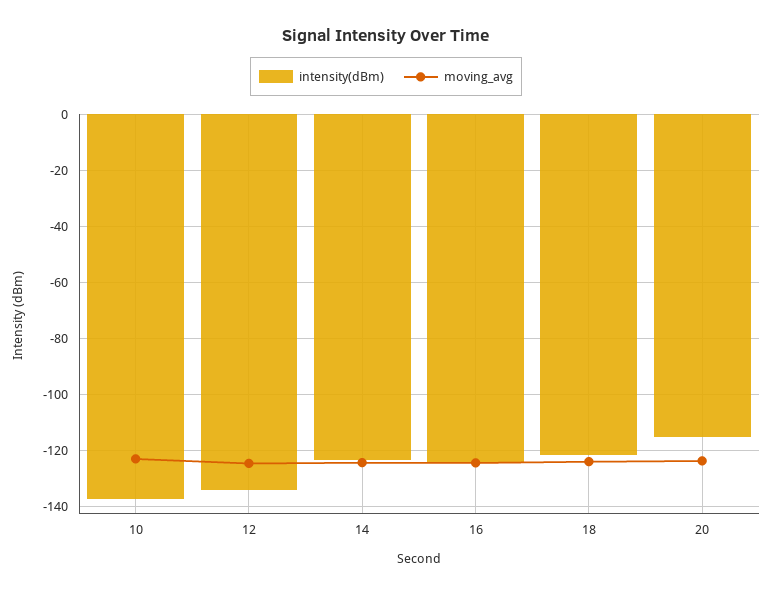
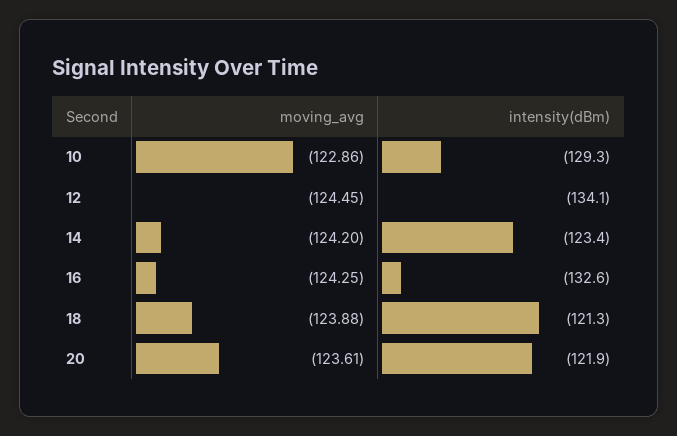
intensity(dBm), 10: -137.5 -> -129.3
intensity(dBm), 16: -125 -> -132.6
intensity(dBm), 20: -115 -> -121.9

